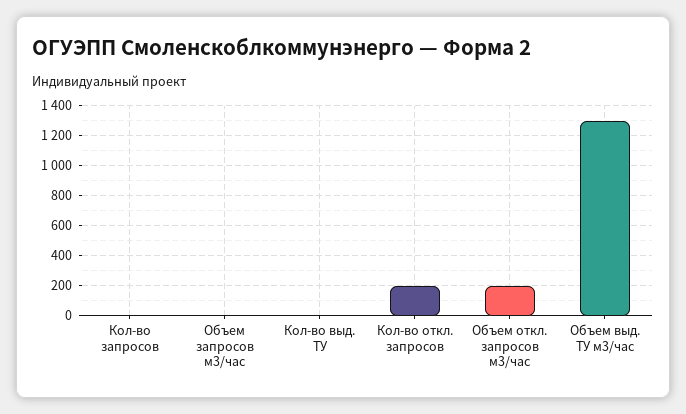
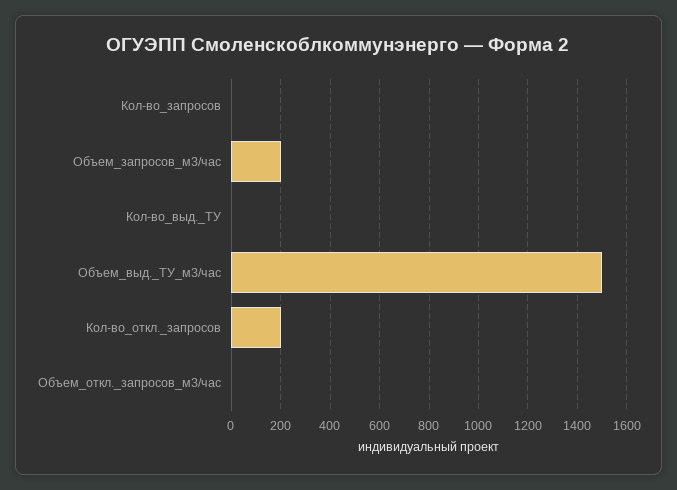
Объем запросов м3/час: 0 -> 200
Объем откл. запросов м3/час: 200 -> 0
Объем выд. ТУ м3/час: 1300 -> 1500

